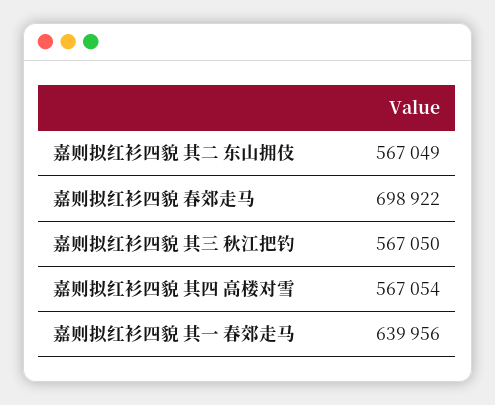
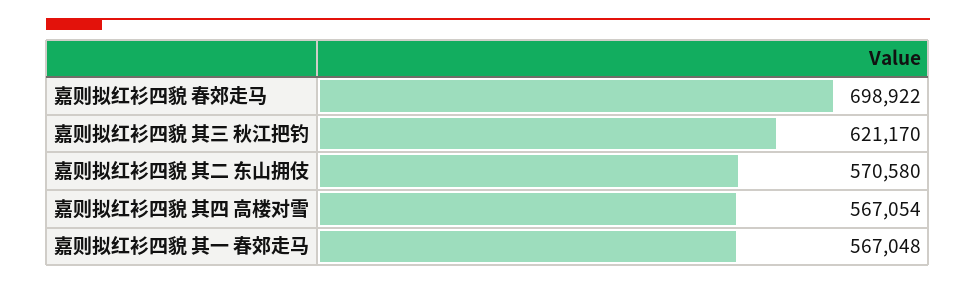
嘉则拟红衫四貌 其二 东山拥伎: 567049 -> 570580
嘉则拟红衫四貌 其三 秋江把钓: 567050 -> 621170
嘉则拟红衫四貌 其一 春郊走马: 639956 -> 567048

